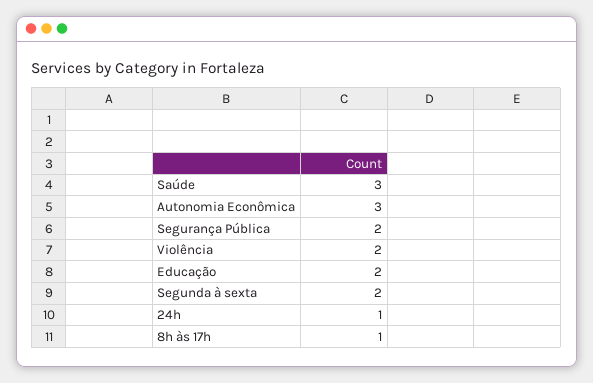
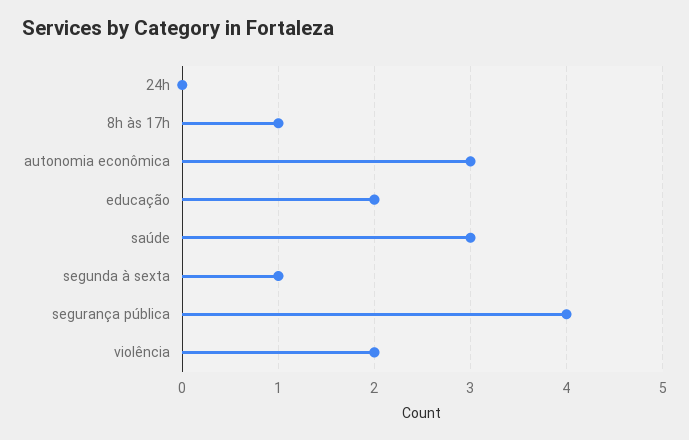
Segurança Pública: 2 -> 4
Segunda à sexta: 2 -> 1
24h: 1 -> 0

